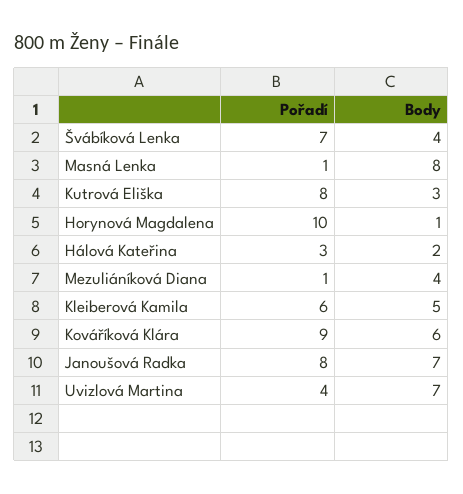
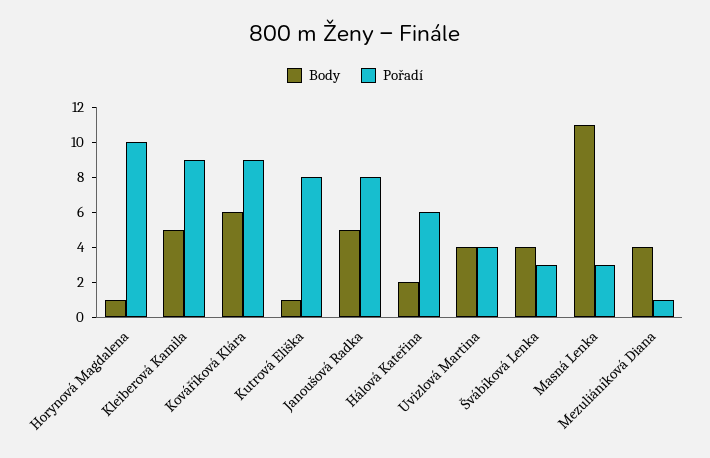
Pořadí, Švábíková Lenka: 7 -> 3
Pořadí, Masná Lenka: 1 -> 3
Body, Masná Lenka: 8 -> 11
Body, Kutrová Eliška: 3 -> 1
Pořadí, Hálová Kateřina: 3 -> 6
Pořadí, Kleiberová Kamila: 6 -> 9
Body, Janoušová Radka: 7 -> 5
Body, Uvizlová Martina: 7 -> 4

